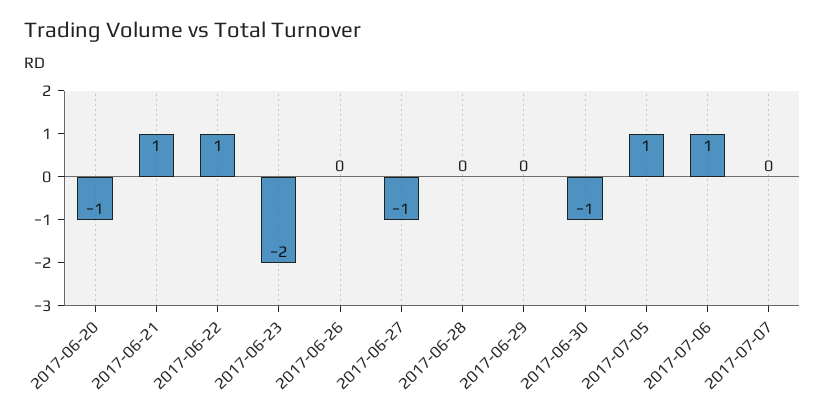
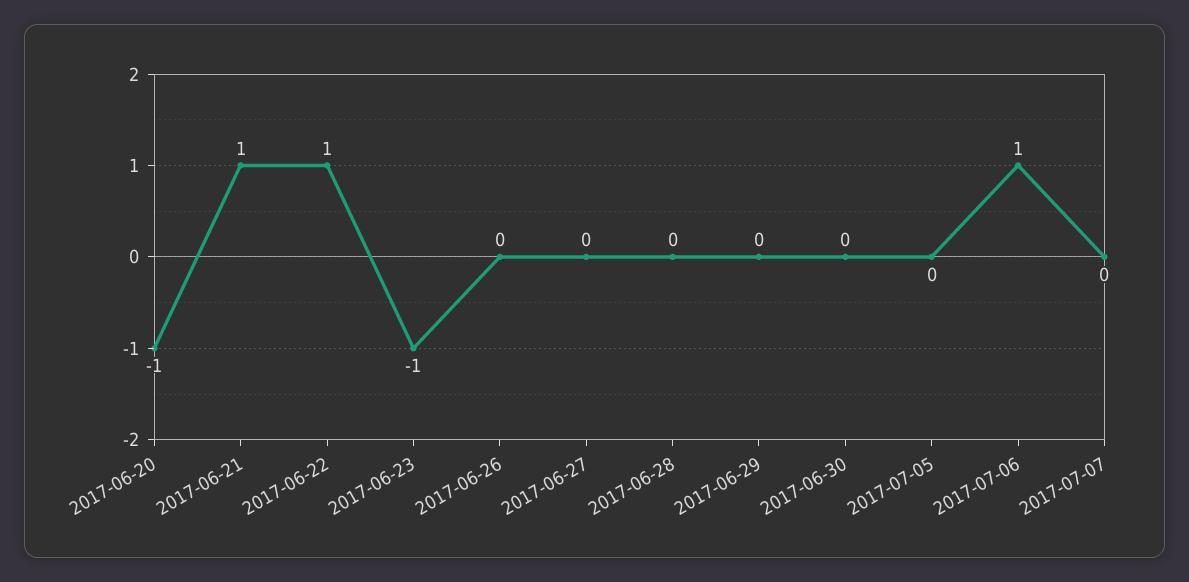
2017-06-23: -2 -> -1
2017-06-27: -1 -> 0
2017-06-30: -1 -> 0
2017-07-05: 1 -> 0

